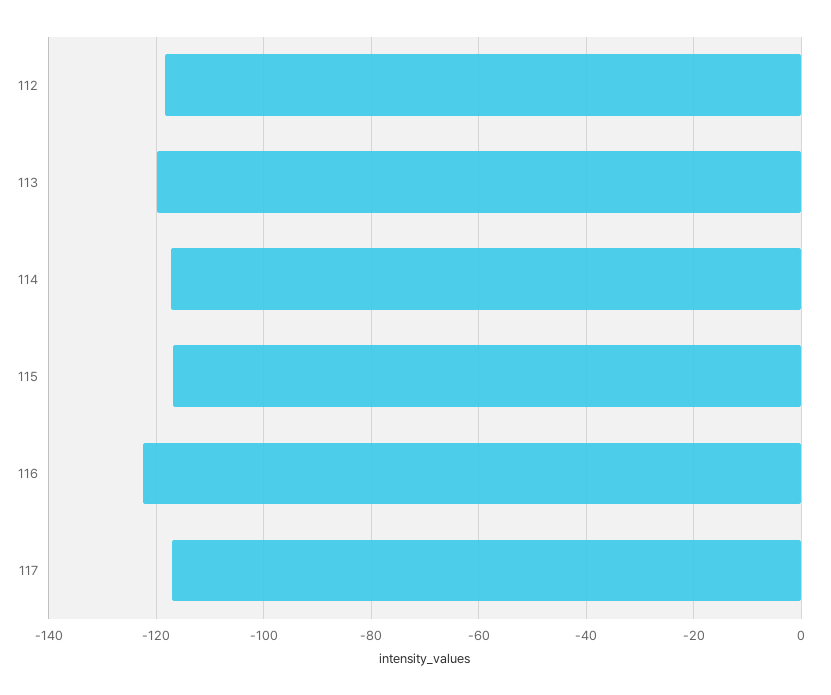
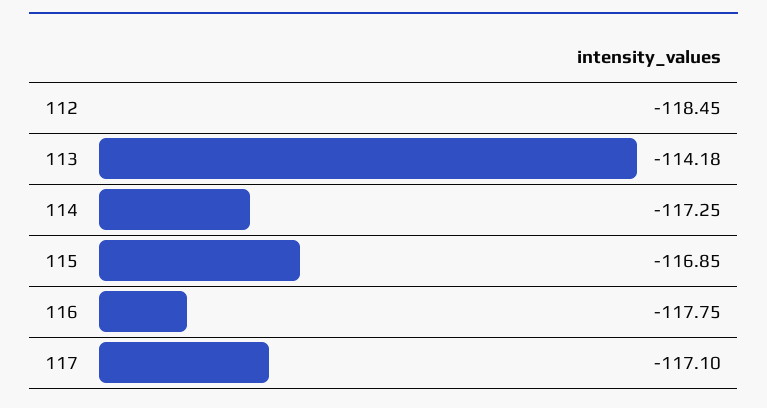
113: -120 -> -114.18
116: -122 -> -117.75

